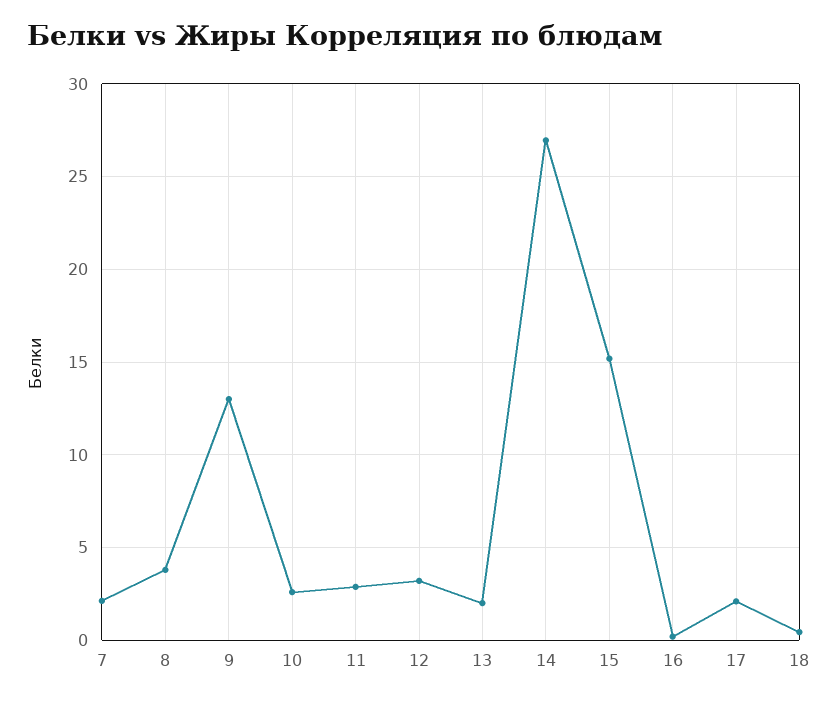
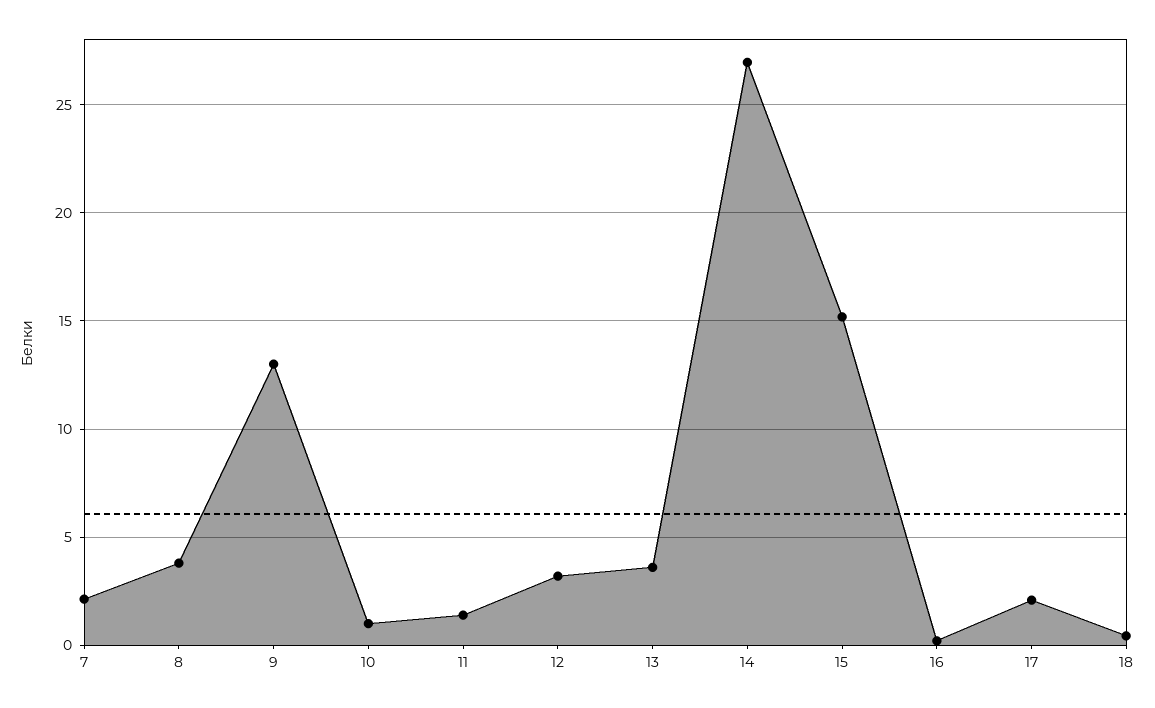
10: 2.5 -> 1
11: 3 -> 1.5
13: 2 -> 3.5

